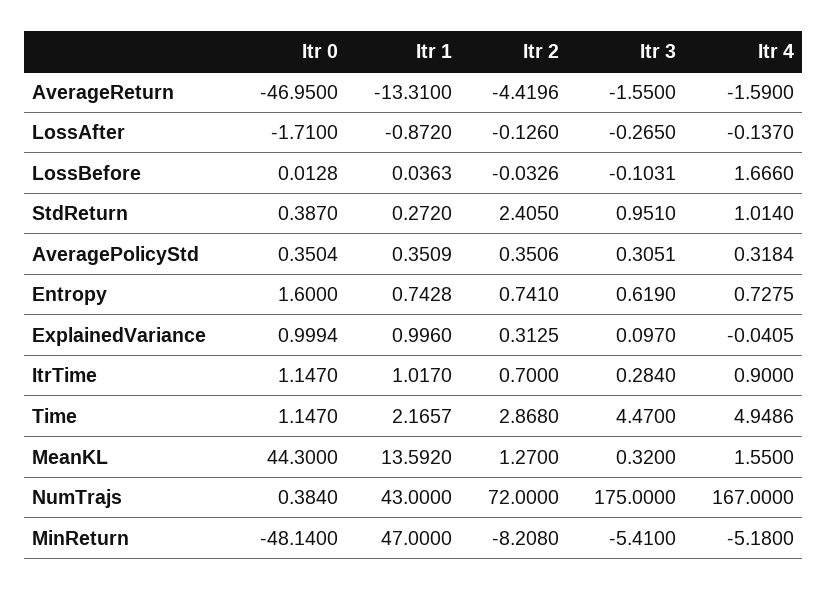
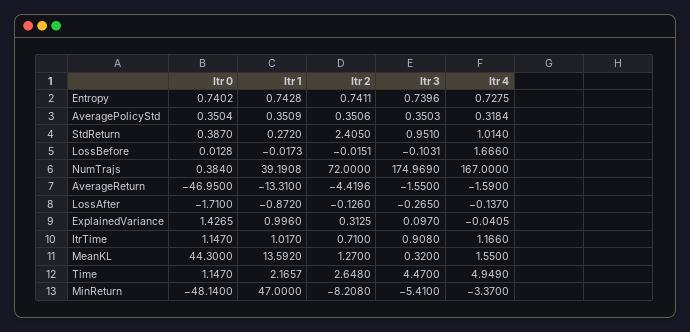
Itr 1, LossBefore: 0.0363 -> -0.0173
Itr 2, LossBefore: -0.0326 -> -0.0151
Itr 3, AveragePolicyStd: 0.3051 -> 0.3503
Itr 0, Entropy: 1.6 -> 0.7402
Itr 2, Entropy: 0.741 -> 0.7411
Itr 3, Entropy: 0.619 -> 0.7396
Itr 0, ExplainedVariance: 0.9994 -> 1.4265
Itr 2, ItrTime: 0.7 -> 0.71
Itr 3, ItrTime: 0.284 -> 0.908
Itr 4, ItrTime: 0.9 -> 1.166
Itr 2, Time: 2.868 -> 2.648
Itr 4, Time: 4.9486 -> 4.949
Itr 1, NumTrajs: 43 -> 39.1908
Itr 3, NumTrajs: 175 -> 174.969
Itr 4, MinReturn: -5.18 -> -3.37

